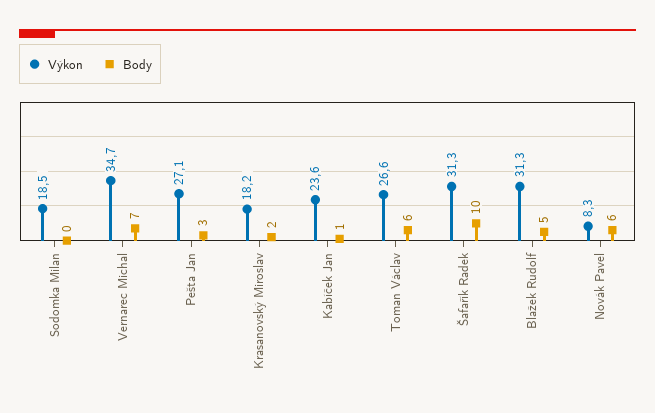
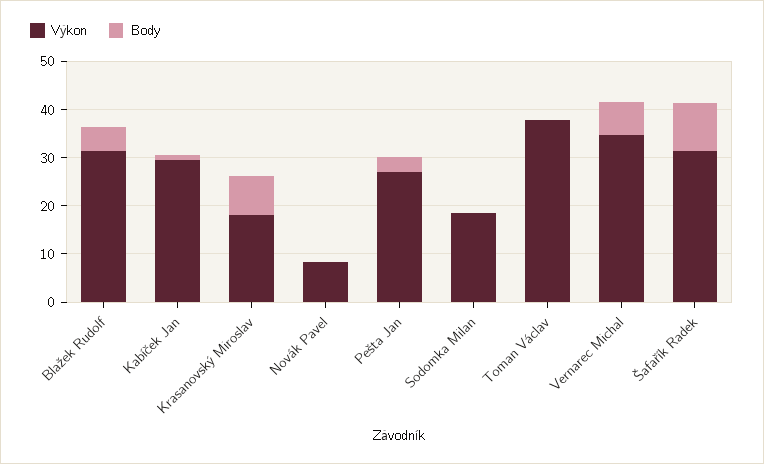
Body, Krasanovský Miroslav: 2 -> 8
Výkon, Kabíček Jan: 23.6 -> 30
Výkon, Toman Václav: 26.6 -> 38
Body, Toman Václav: 6 -> 0
Body, Novák Pavel: 6 -> 0

